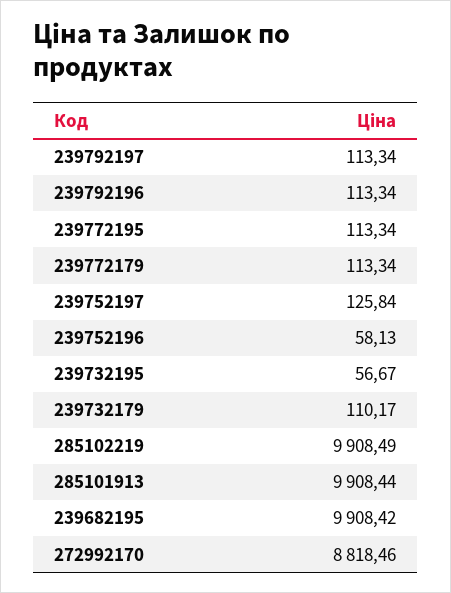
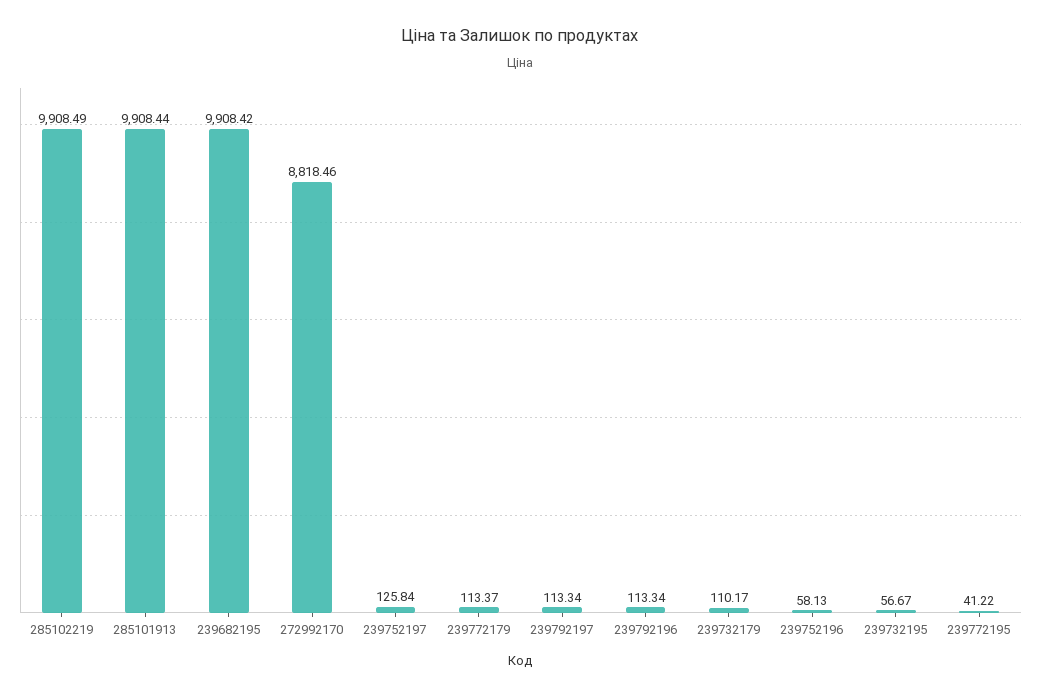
239772195: 113.34 -> 41.22
239772179: 113.34 -> 113.37

